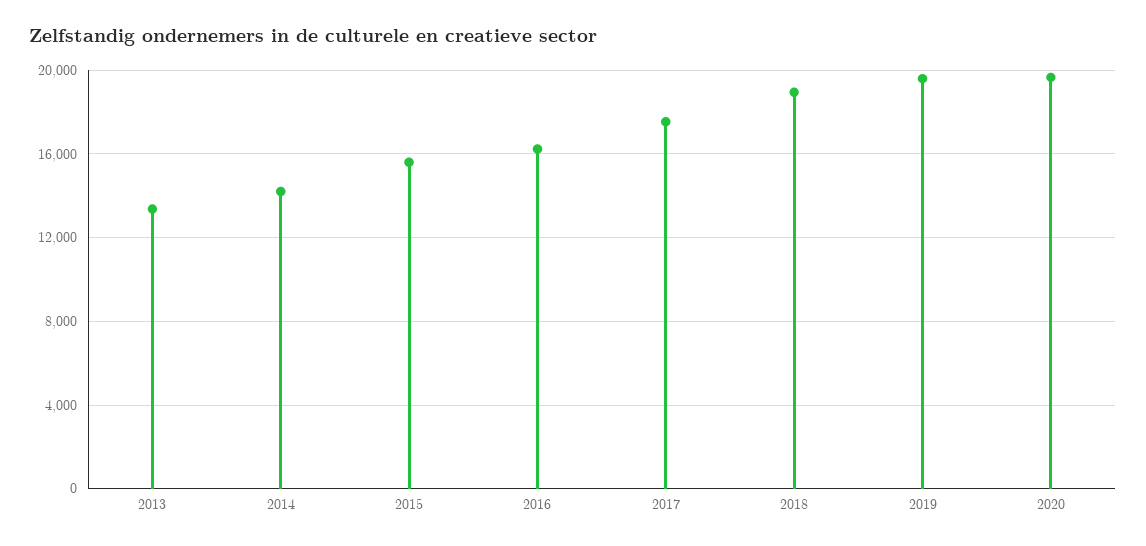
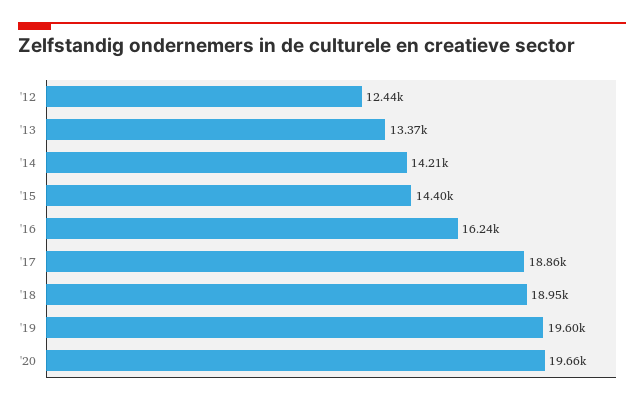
2015: 15500 -> 14400
2017: 17500 -> 18860
'12: none -> 12440

